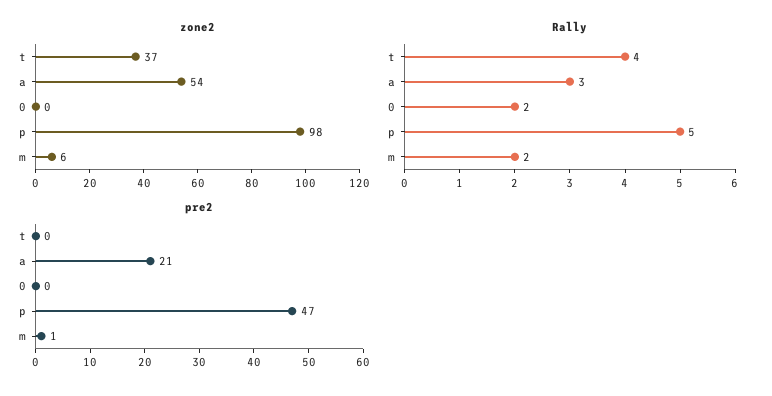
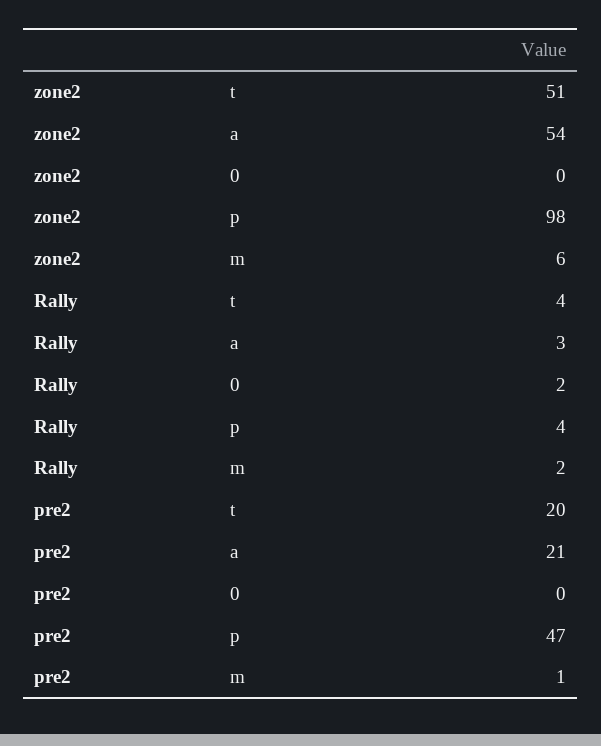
zone2, t: 37 -> 51
Rally, p: 5 -> 4
pre2, t: 0 -> 20

